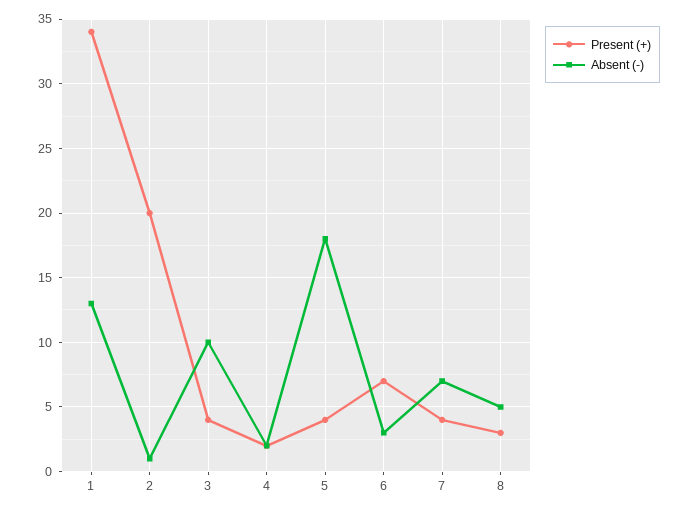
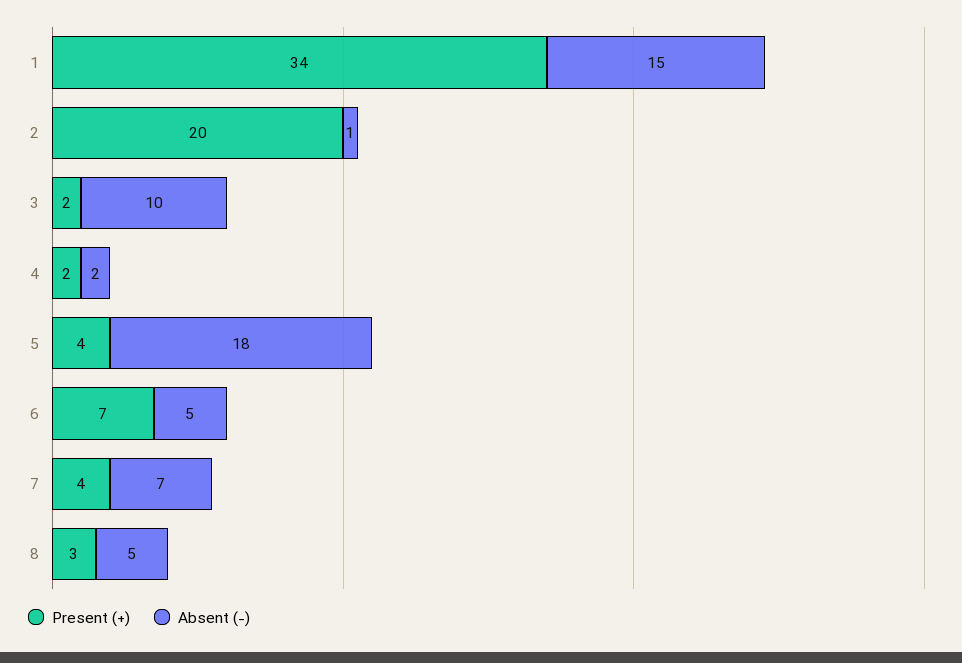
Absent (-), 1: 13 -> 15
Present (+), 3: 4 -> 2
Absent (-), 6: 3 -> 5

